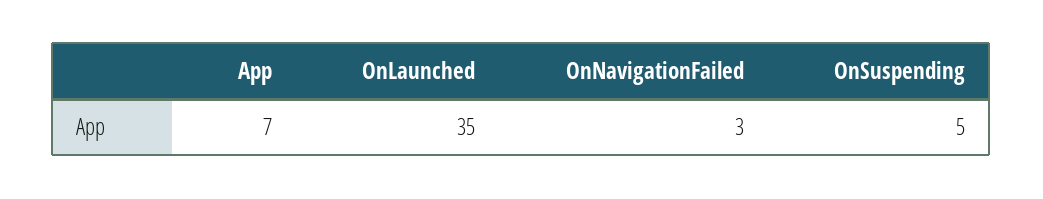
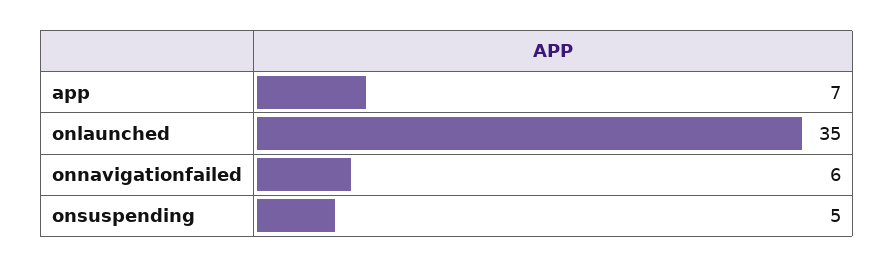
OnNavigationFailed: 3 -> 6

